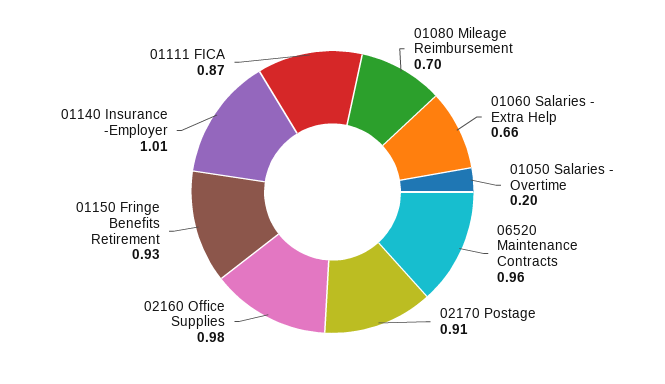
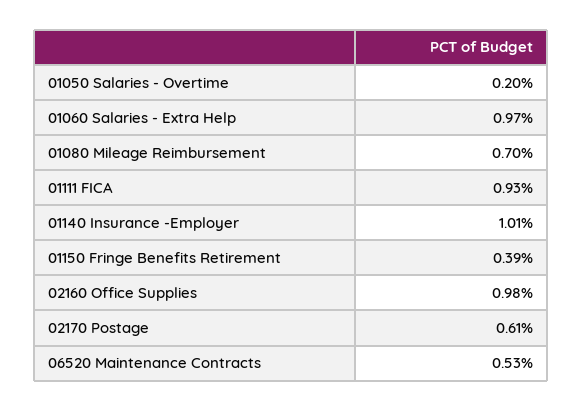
01060 Salaries - Extra Help: 0.66 -> 0.97
06520 Maintenance Contracts: 0.96 -> 0.53
02170 Postage: 0.91 -> 0.61
01150 Fringe Benefits Retirement: 0.93 -> 0.39
01111 FICA: 0.87 -> 0.93

